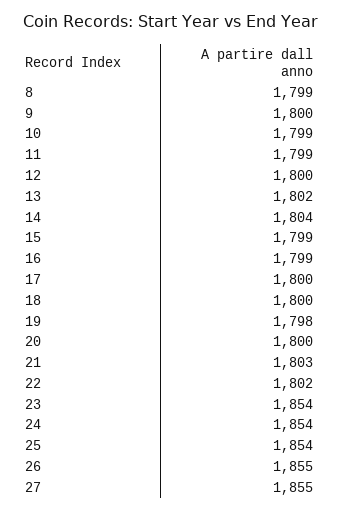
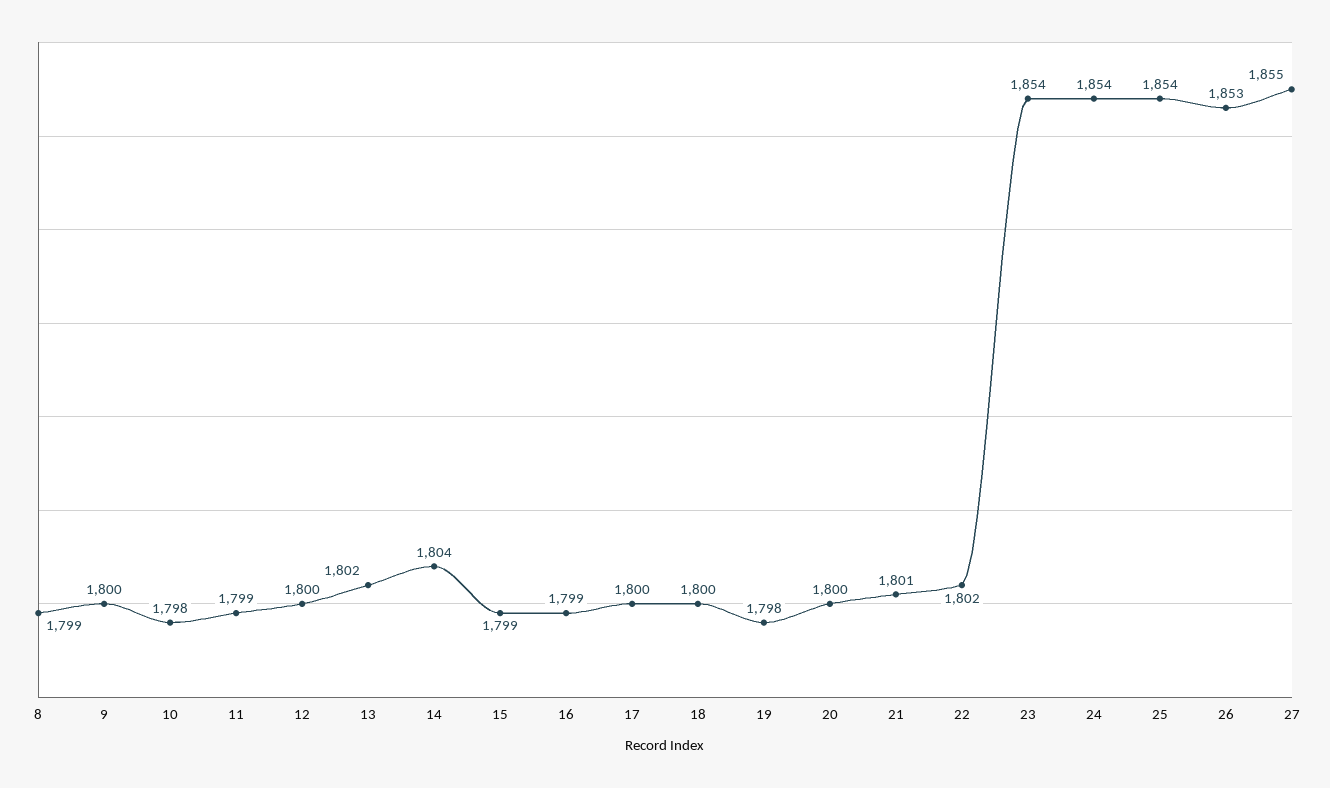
10: 1799 -> 1798
21: 1803 -> 1801
26: 1855 -> 1853

